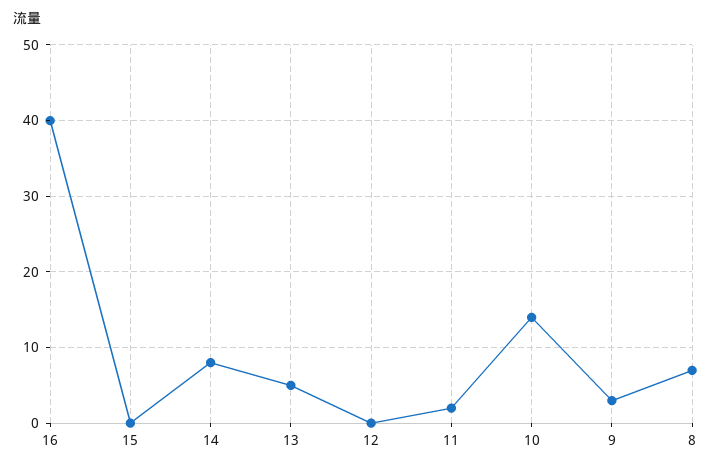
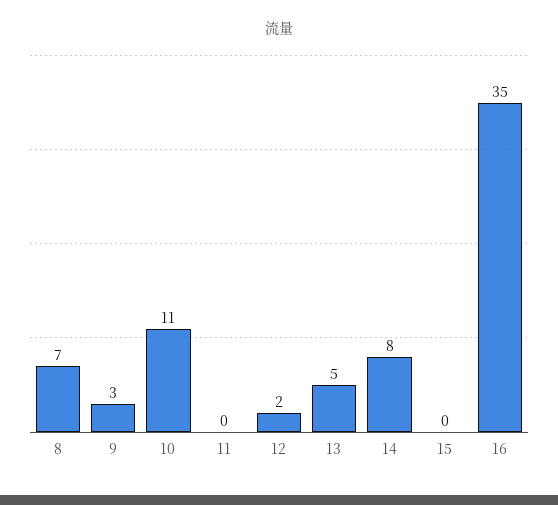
16: 40 -> 35
12: 0 -> 2
11: 2 -> 0
10: 14 -> 11

